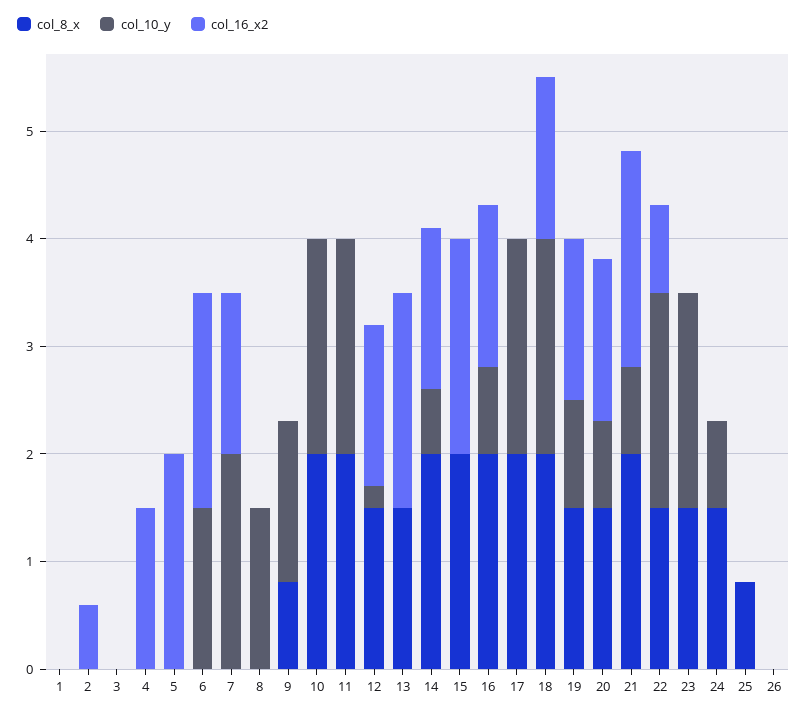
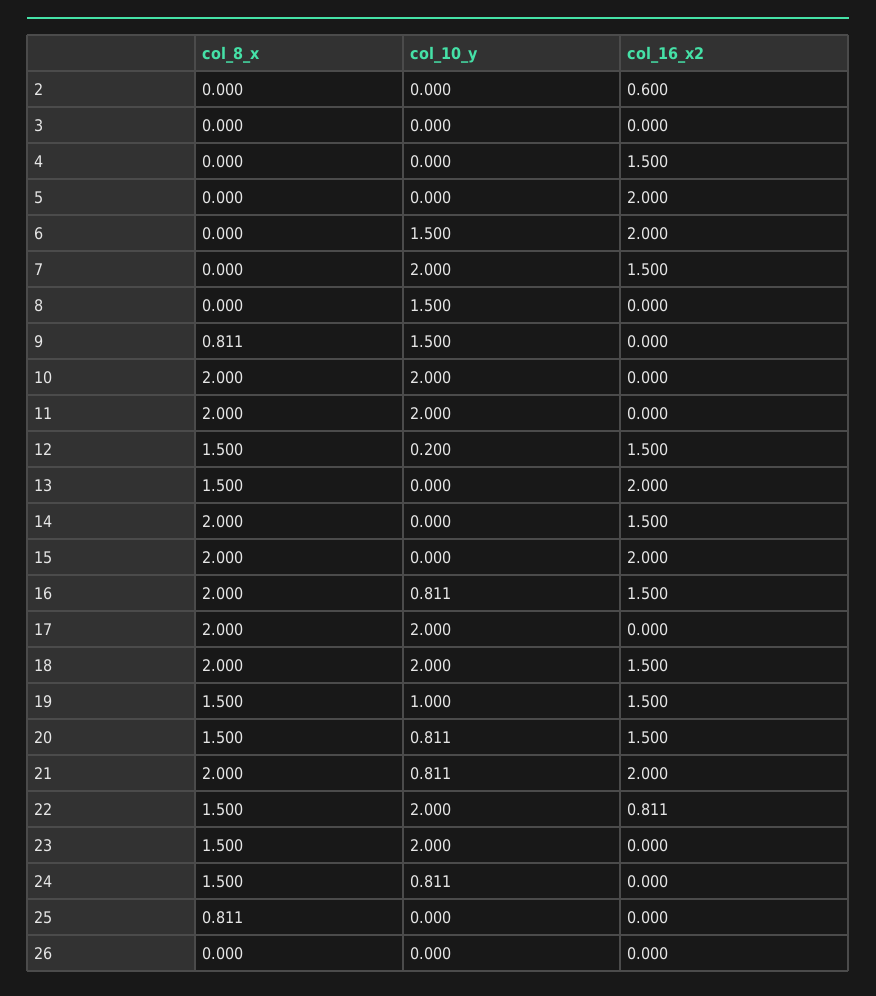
col_8_x, 1: 0 -> none
col_10_y, 1: 0 -> none
col_16_x2, 1: 0 -> none
col_10_y, 14: 0.6 -> 0

